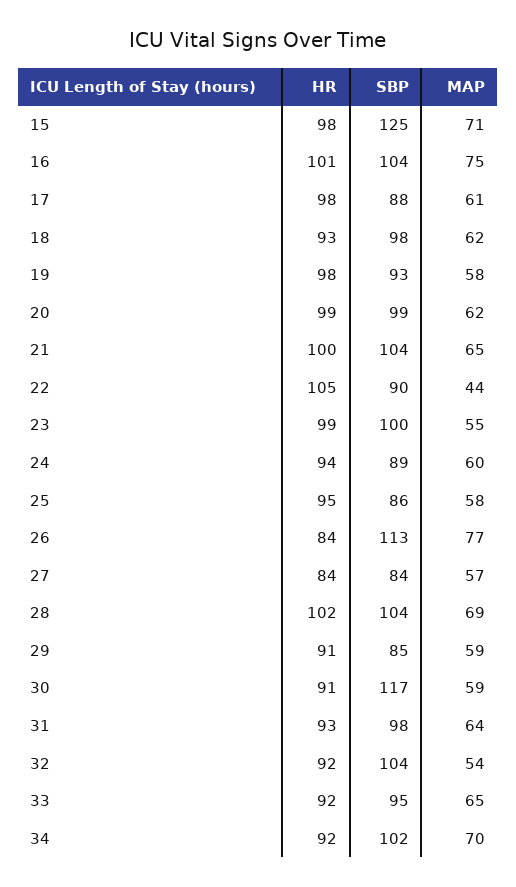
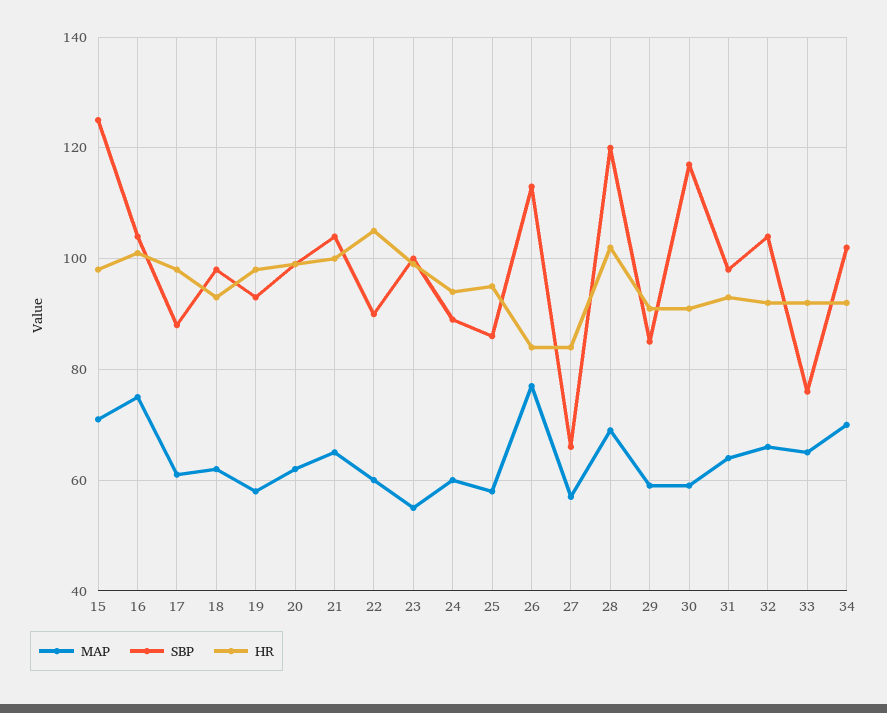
MAP, 22: 44 -> 60
SBP, 27: 84 -> 65
SBP, 28: 104 -> 120
MAP, 32: 54 -> 65
SBP, 33: 95 -> 75

